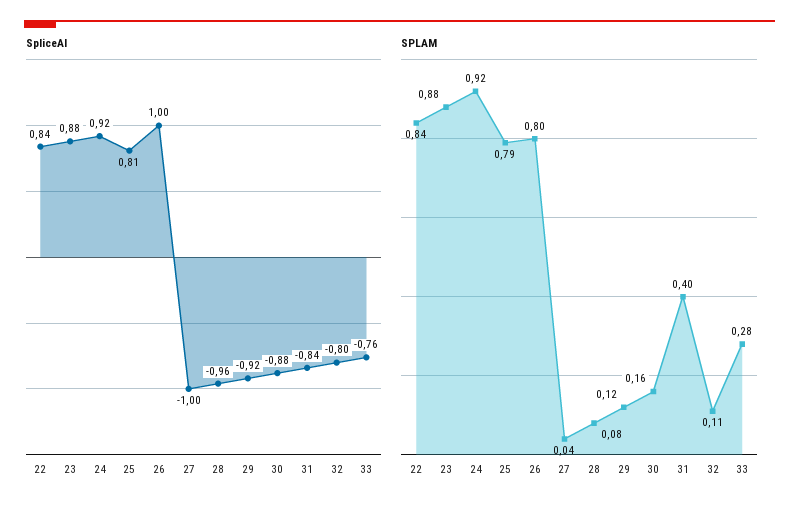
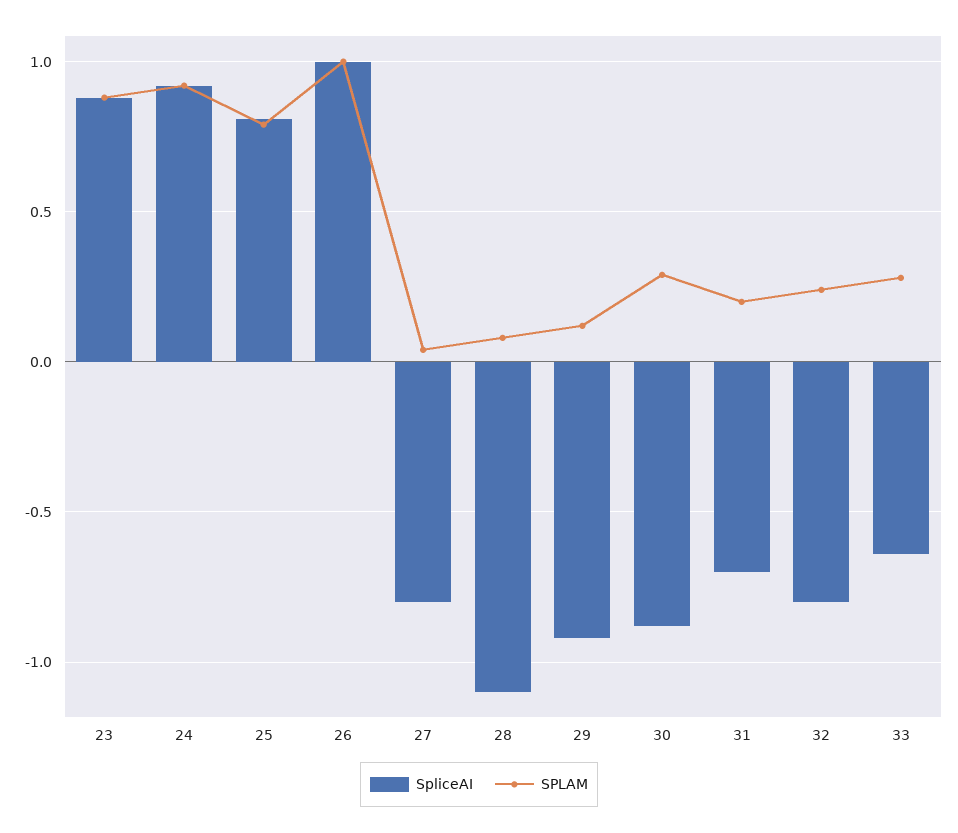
SpliceAI, 22: 0.84 -> none
SpliceAI, 27: -1 -> -0.8
SpliceAI, 28: -0.96 -> -1.1
SpliceAI, 31: -0.84 -> -0.7
SpliceAI, 33: -0.76 -> -0.65
SPLAM, 22: 0.84 -> none
SPLAM, 26: 0.8 -> 1
SPLAM, 30: 0.16 -> 0.3
SPLAM, 31: 0.4 -> 0.2
SPLAM, 32: 0.11 -> 0.25

